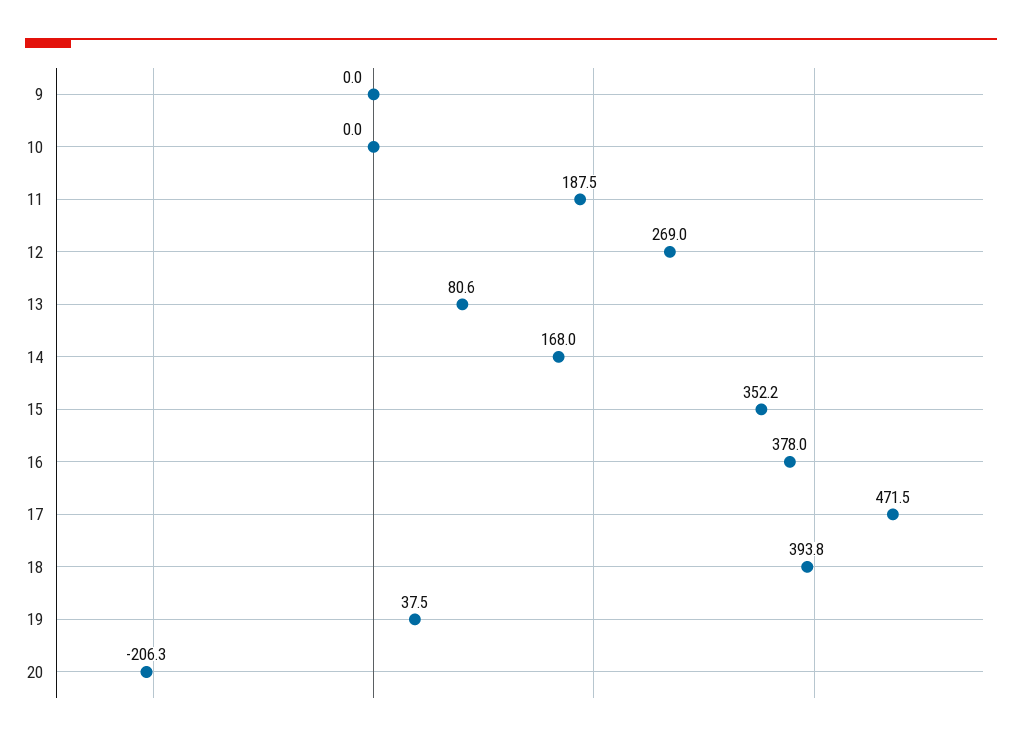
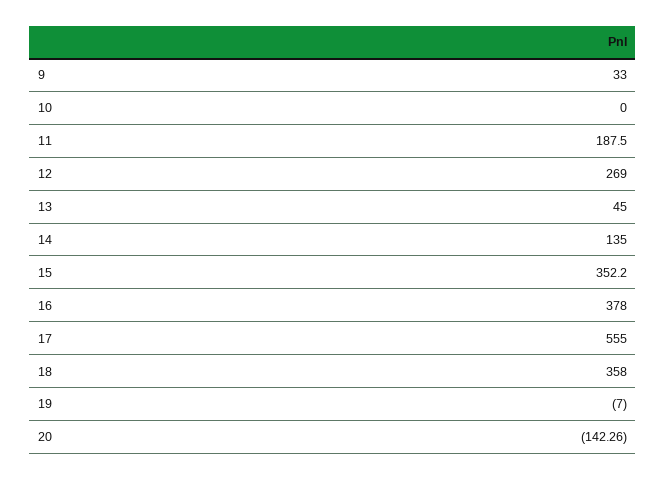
9: 0 -> 33
13: 80.6 -> 45
14: 168 -> 135
17: 471.5 -> 555
18: 393.8 -> 358
19: 37.5 -> -7
20: -206.3 -> -142.26

